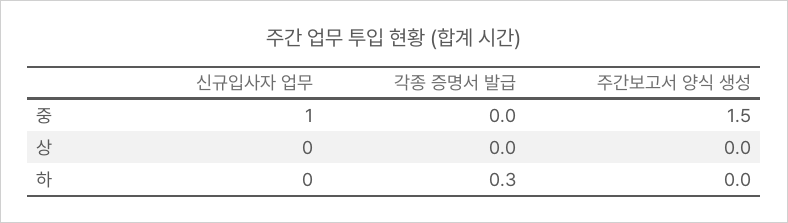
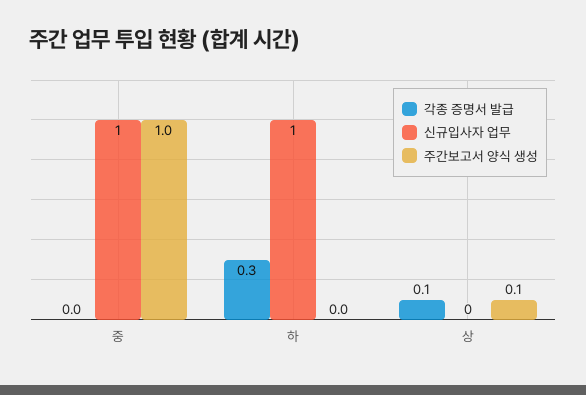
주간보고서 양식 생성, 중: 1.5 -> 1
각종 증명서 발급, 상: 0 -> 0.1
주간보고서 양식 생성, 상: 0 -> 0.1
신규입사자 업무, 하: 0 -> 1

